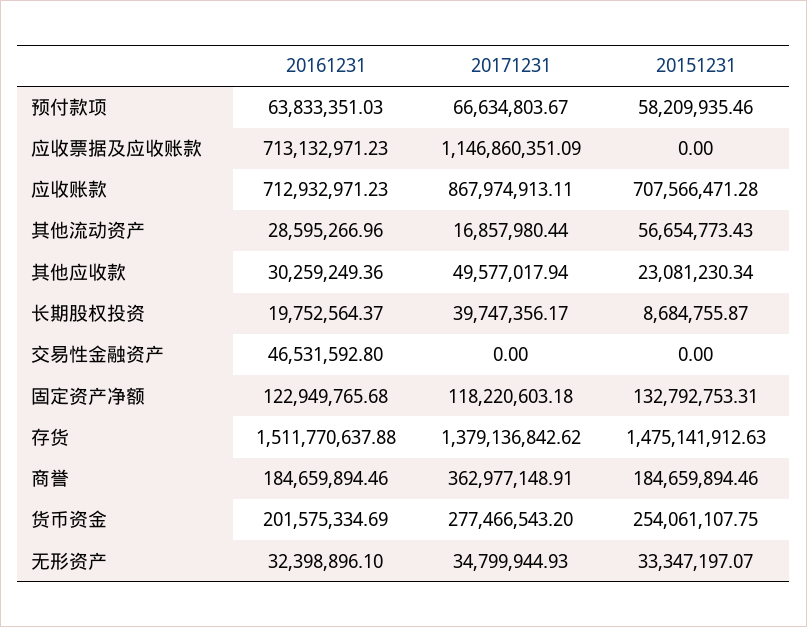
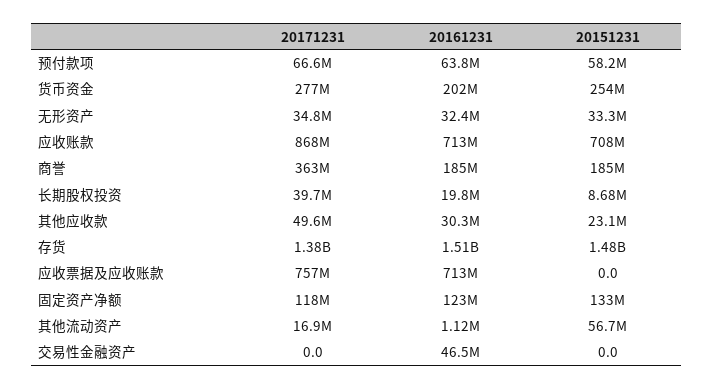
20171231, 应收票据及应收账款: 1146860351.09 -> 757000000
20161231, 其他流动资产: 28595266.96 -> 1120000

